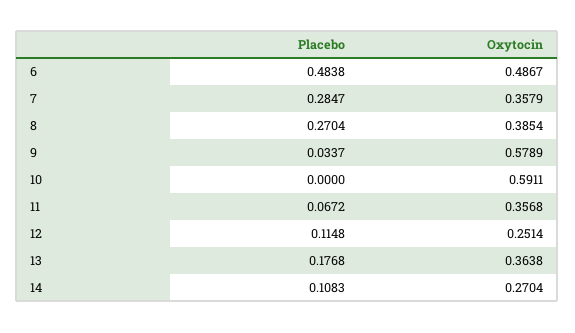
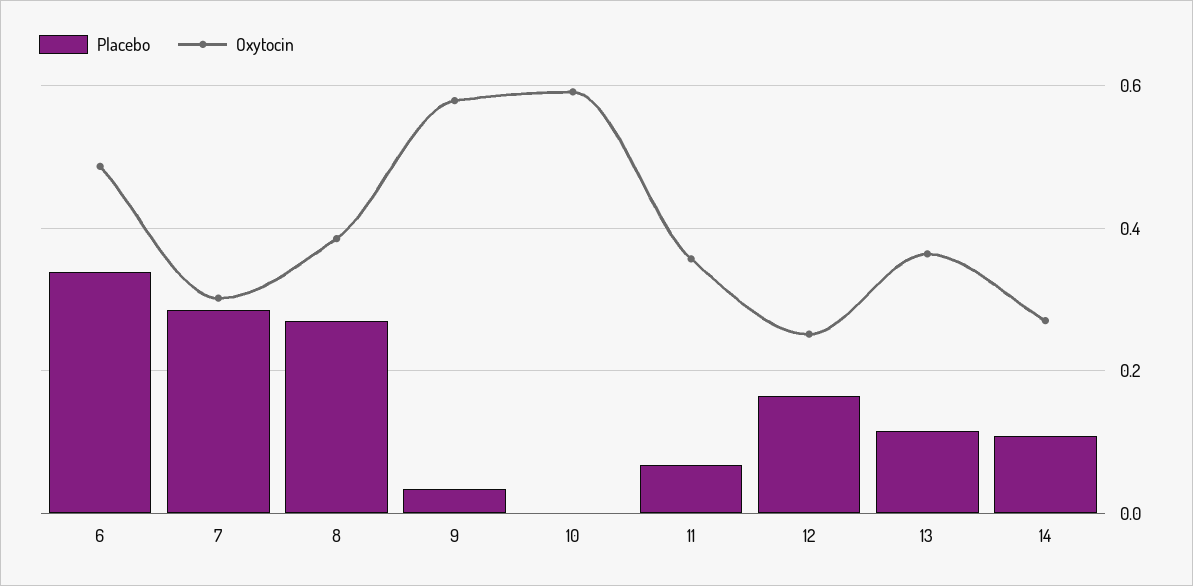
Placebo, 6: 0.4838 -> 0.34
Oxytocin, 7: 0.3579 -> 0.3
Placebo, 12: 0.1148 -> 0.16
Placebo, 13: 0.1768 -> 0.12

